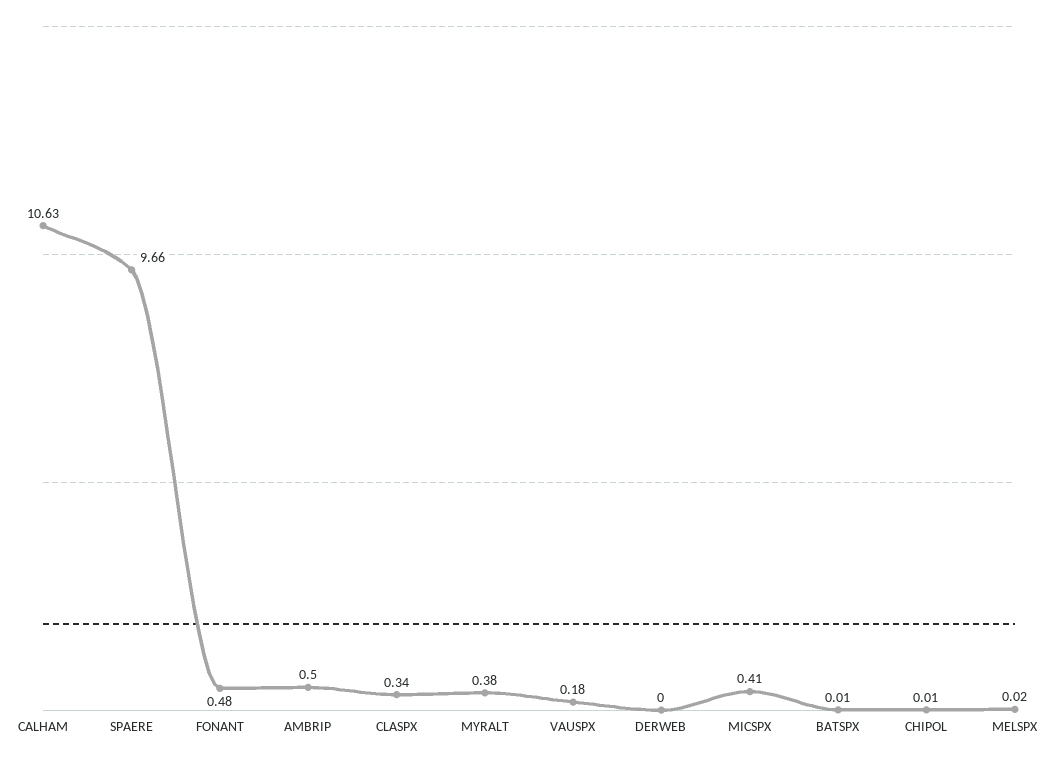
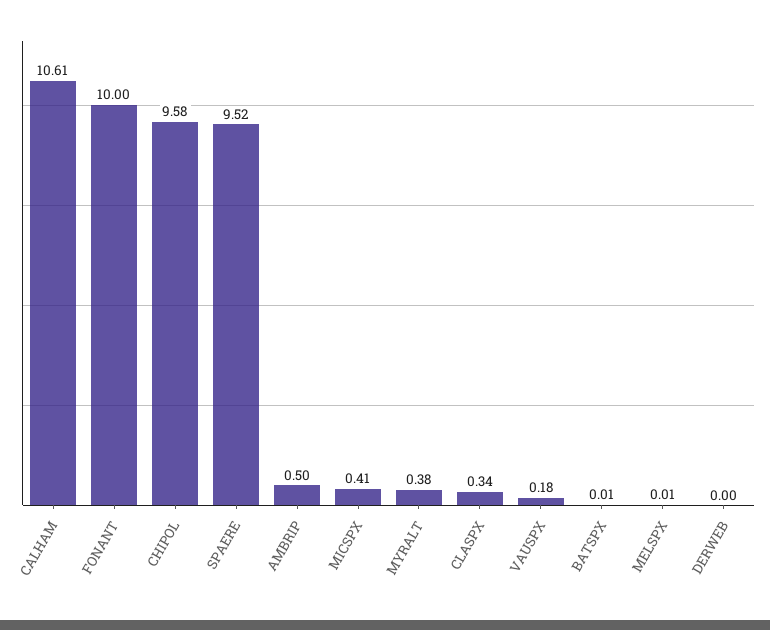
CALHAM: 10.63 -> 10.61
SPAERE: 9.66 -> 9.52
FONANT: 0.48 -> 10
CHIPOL: 0.01 -> 9.58
MELSPX: 0.02 -> 0.01

